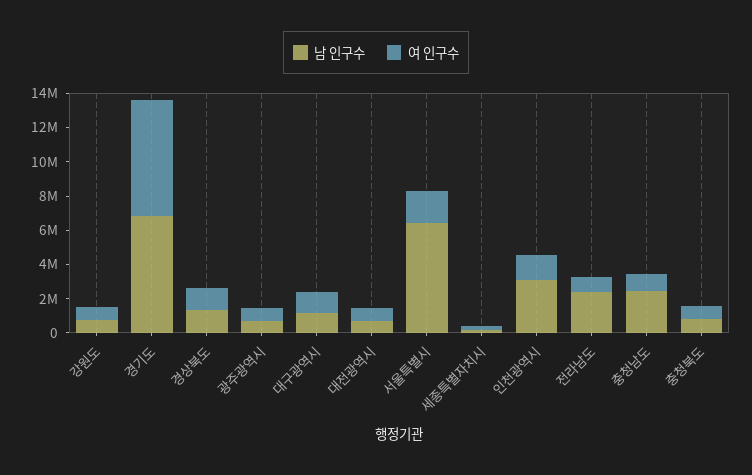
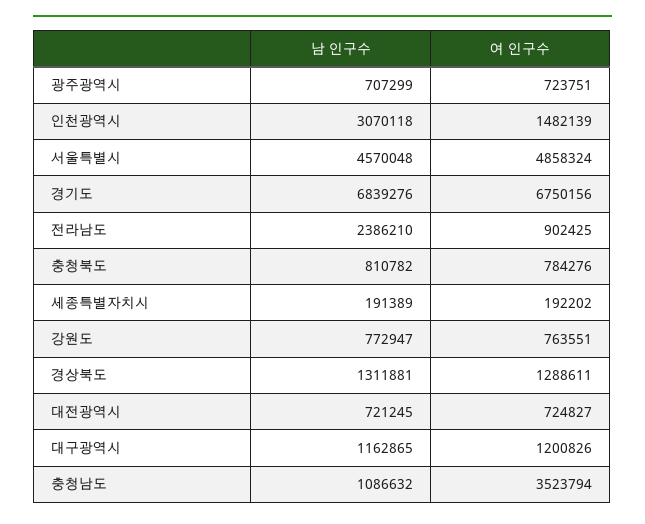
남 인구수, 서울특별시: 6500000 -> 4570048
여 인구수, 서울특별시: 2000000 -> 4858324
남 인구수, 충청남도: 2500000 -> 1086632
여 인구수, 충청남도: 1000000 -> 3523794

